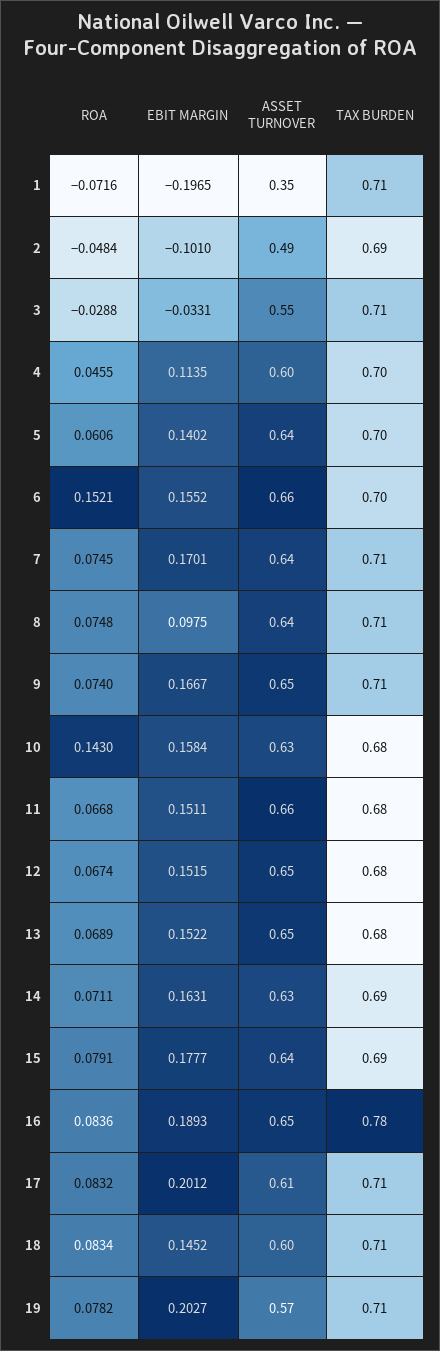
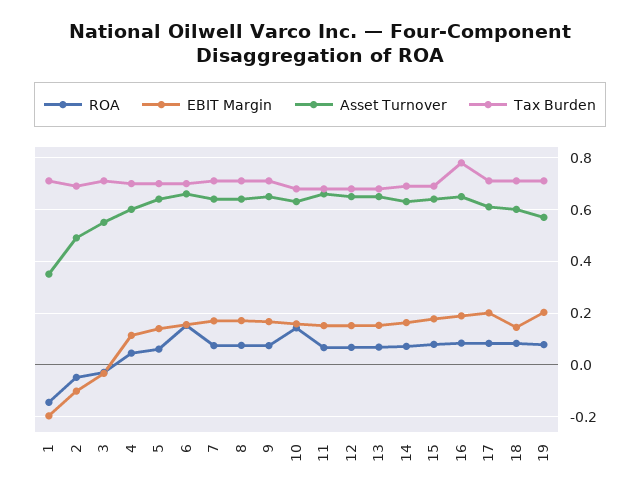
ROA, 1: -0.0716 -> -0.15
EBIT MARGIN, 8: 0.0975 -> 0.175

